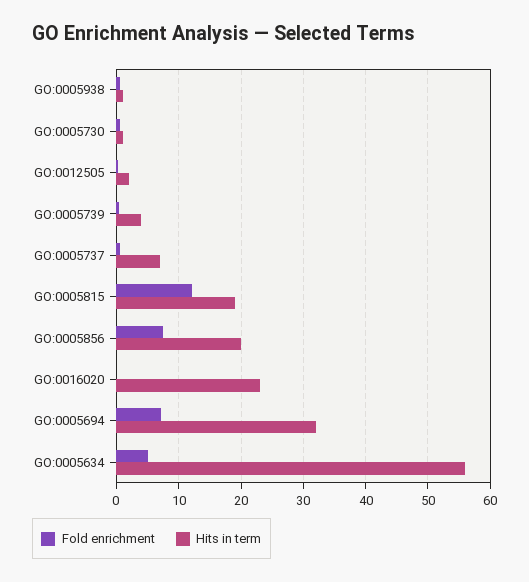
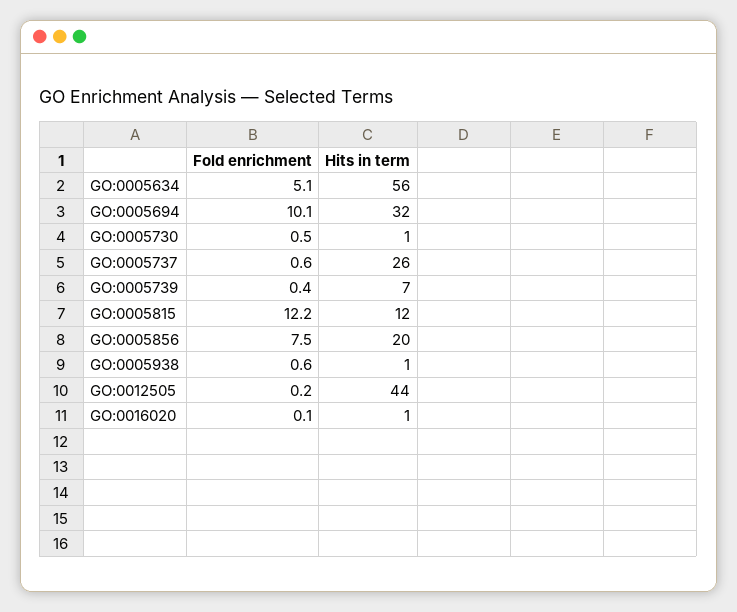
Hits in term, GO:0012505: 2 -> 44
Hits in term, GO:0005739: 4 -> 7
Hits in term, GO:0005737: 7 -> 26
Hits in term, GO:0005815: 19 -> 12
Hits in term, GO:0016020: 23 -> 1
Fold enrichment, GO:0005694: 7 -> 10.1

